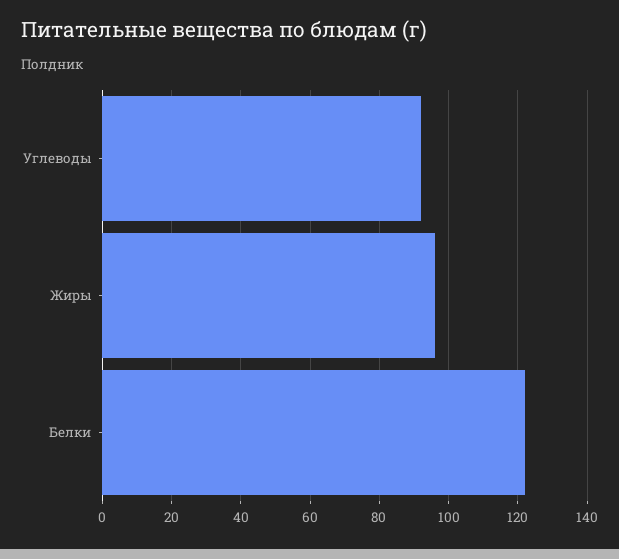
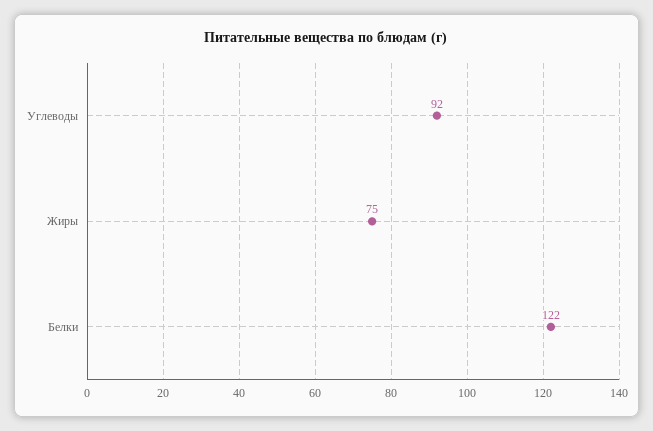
Жиры: 95 -> 75

